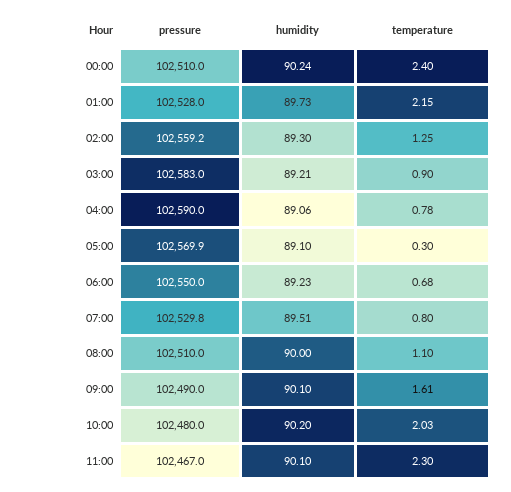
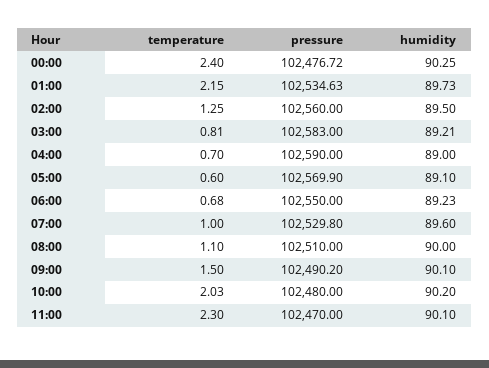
pressure, 00:00: 102510 -> 102476.72
humidity, 00:00: 90.24 -> 90.25
pressure, 01:00: 102528 -> 102534.63
pressure, 02:00: 102559.2 -> 102560
humidity, 02:00: 89.3 -> 89.5
temperature, 03:00: 0.9 -> 0.81
humidity, 04:00: 89.06 -> 89
temperature, 04:00: 0.78 -> 0.7
temperature, 05:00: 0.3 -> 0.6
humidity, 07:00: 89.51 -> 89.6
temperature, 07:00: 0.8 -> 1
pressure, 09:00: 102490 -> 102490.2
temperature, 09:00: 1.61 -> 1.5
pressure, 11:00: 102467 -> 102470

